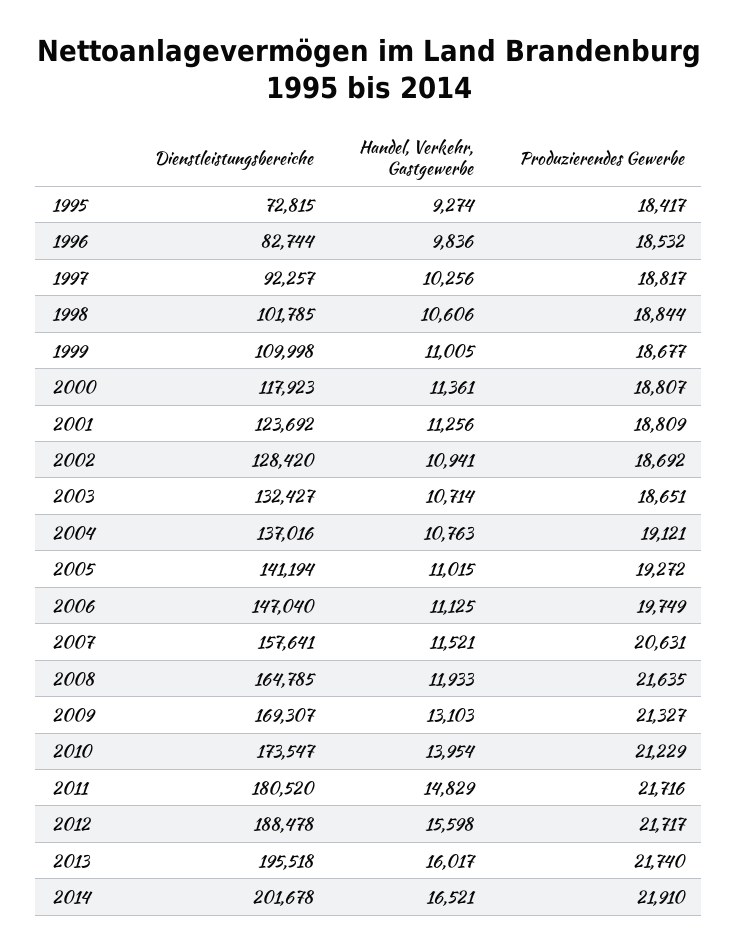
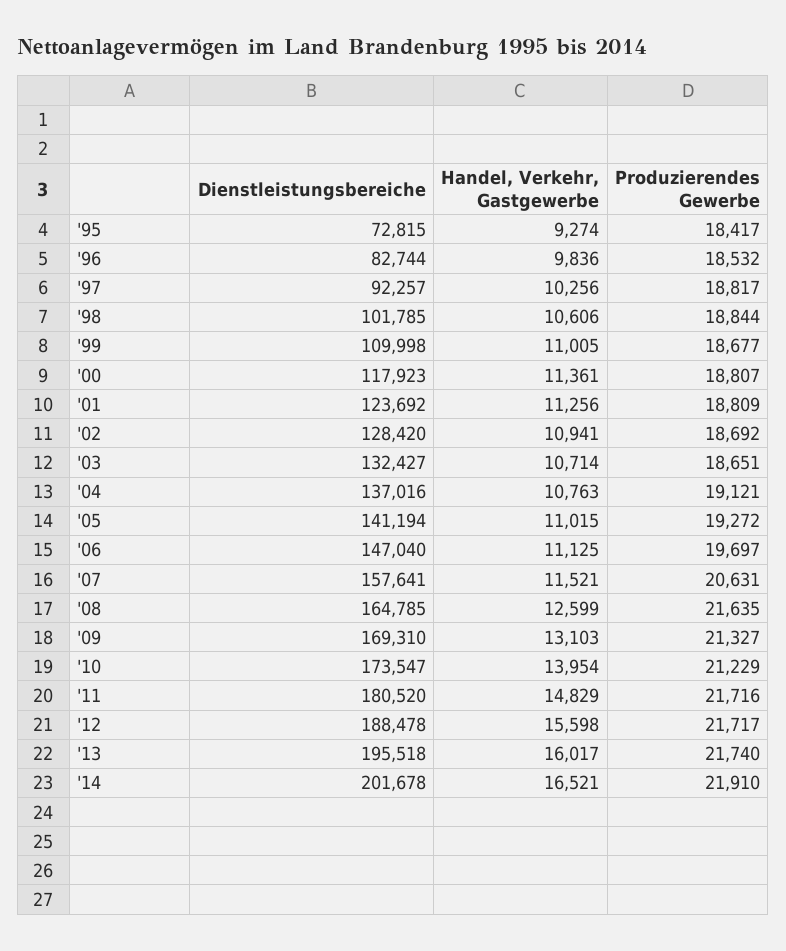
Produzierendes Gewerbe, 2006: 19749 -> 19697
Handel, Verkehr, Gastgewerbe, 2008: 11933 -> 12599
Dienstleistungsbereiche, 2009: 169307 -> 169310

